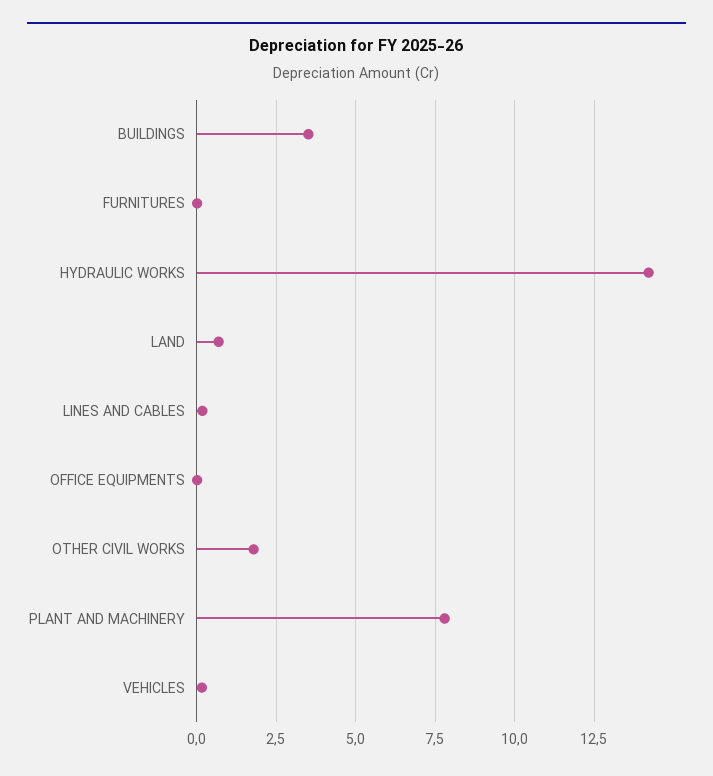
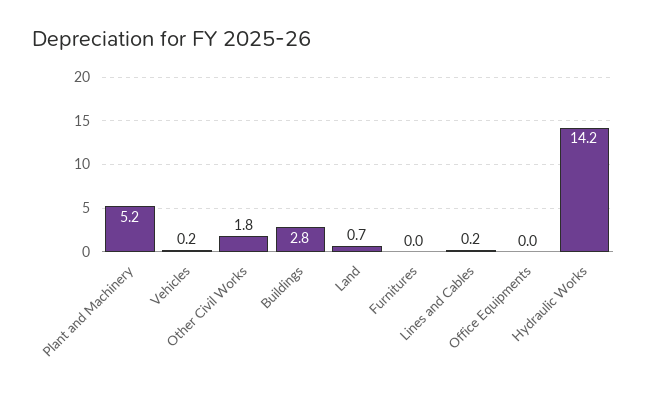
BUILDINGS: 3.5 -> 2.8
PLANT AND MACHINERY: 7.75 -> 5.2

